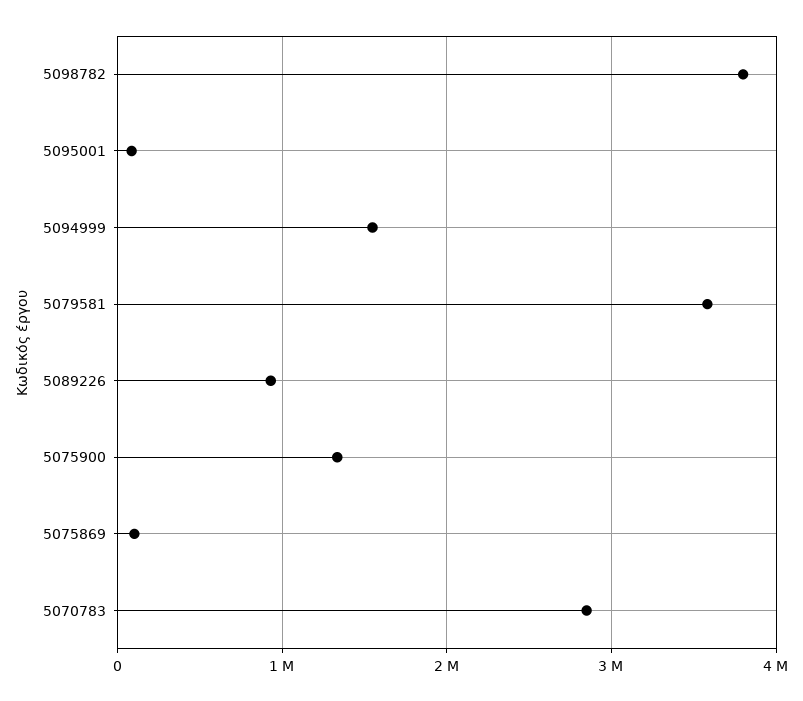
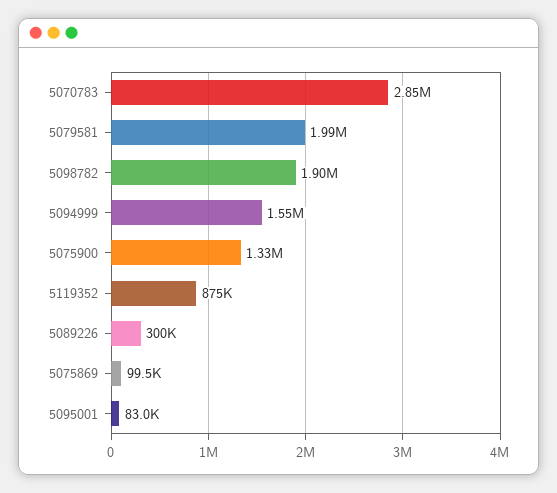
5098782: 3800000 -> 1900000
5079581: 3600000 -> 1990000
5089226: 900000 -> 300000
5119352: none -> 875000

